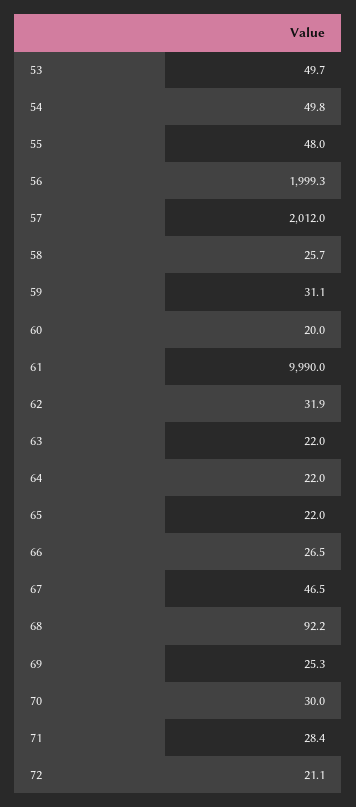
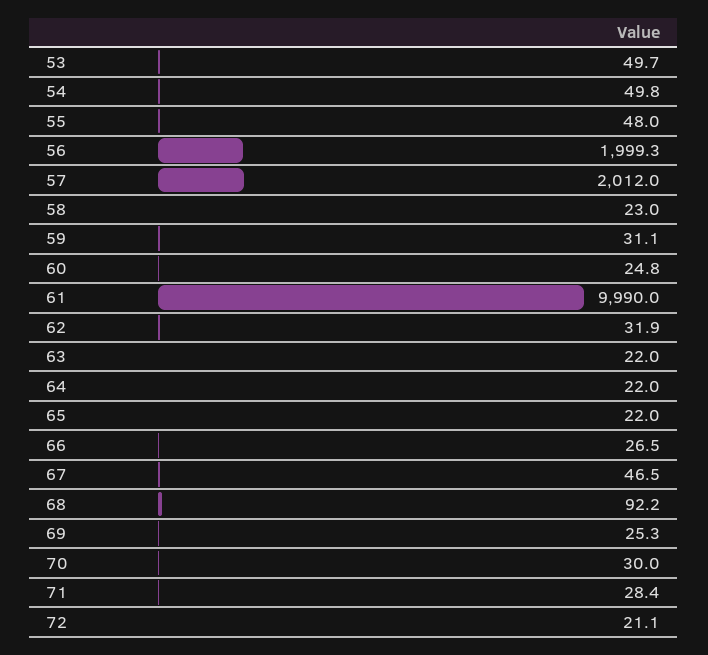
58: 25.7 -> 23
60: 20 -> 24.8

